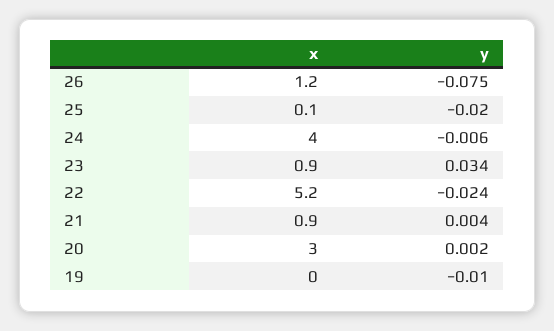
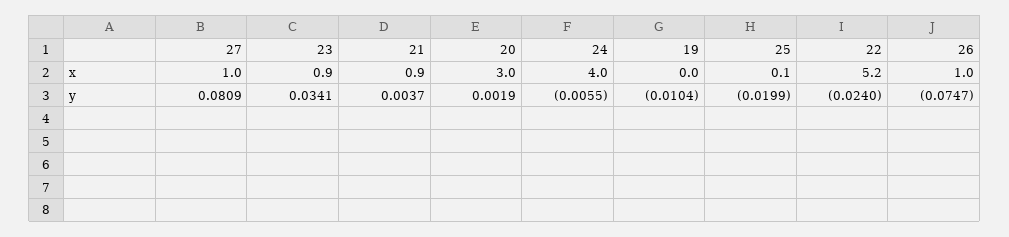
x, 26: 1.2 -> 1
x, 27: none -> 1
y, 27: none -> 0.0809

